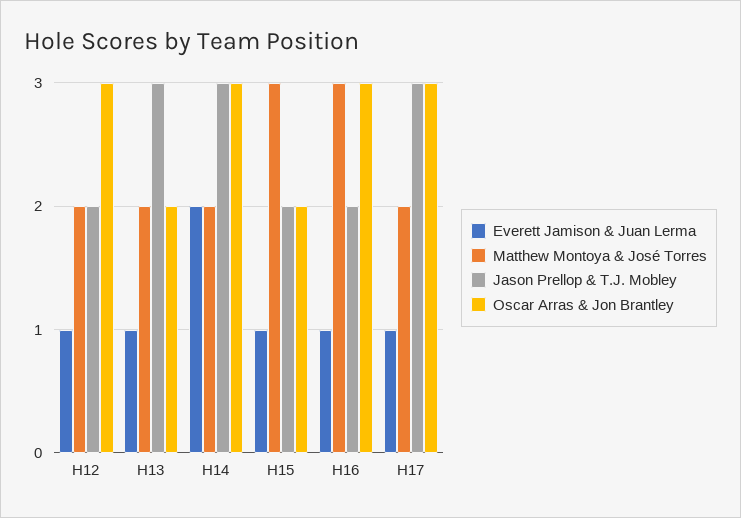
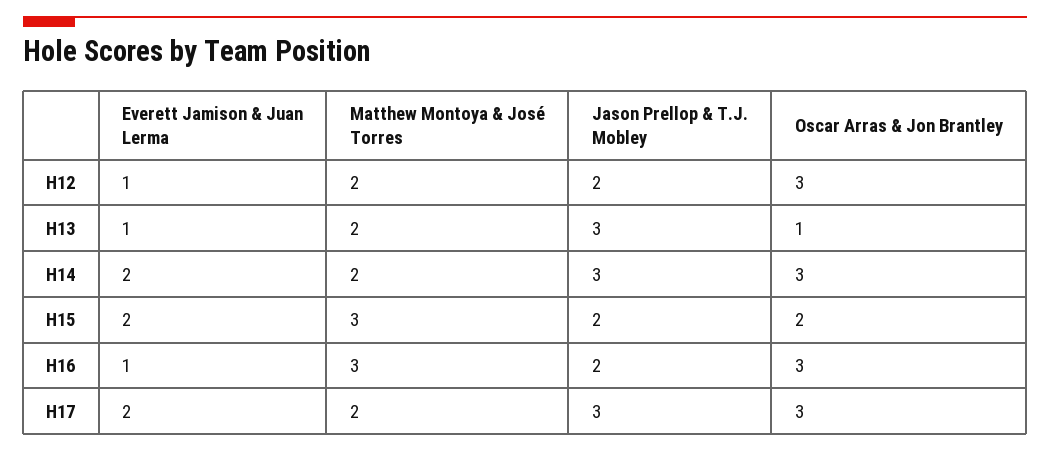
Oscar Arras & Jon Brantley, H13: 2 -> 1
Everett Jamison & Juan Lerma, H15: 1 -> 2
Everett Jamison & Juan Lerma, H17: 1 -> 2

